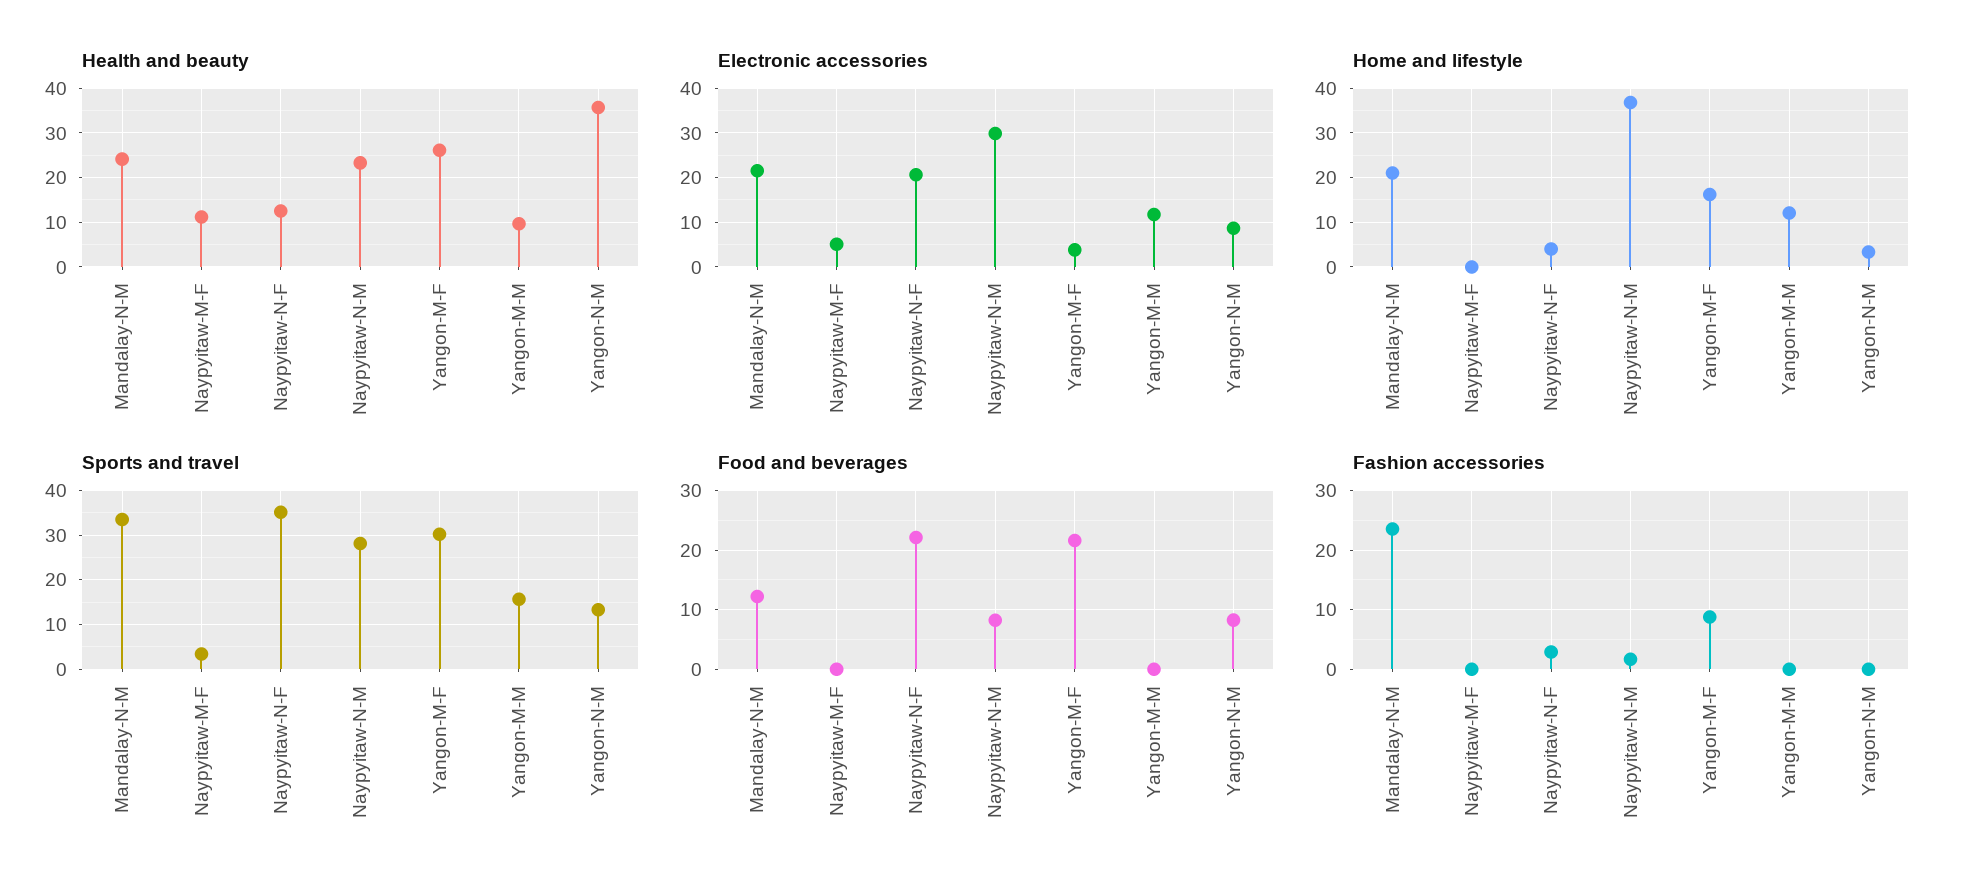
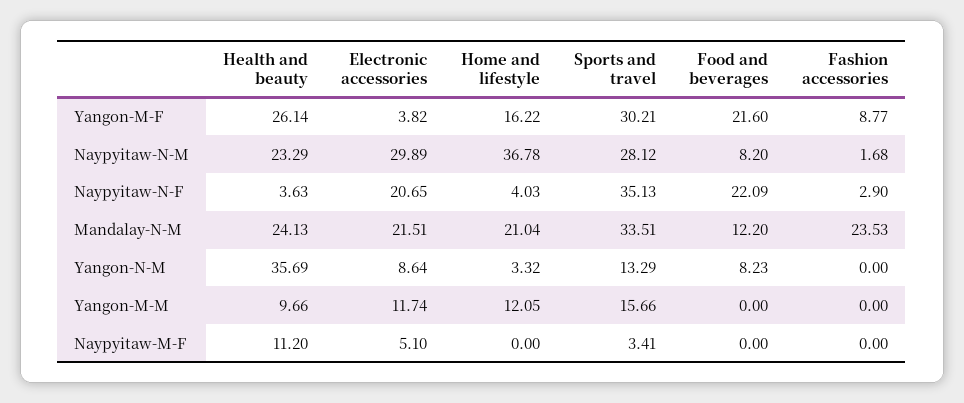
Health and beauty, Naypyitaw-N-F: 12 -> 3.63

